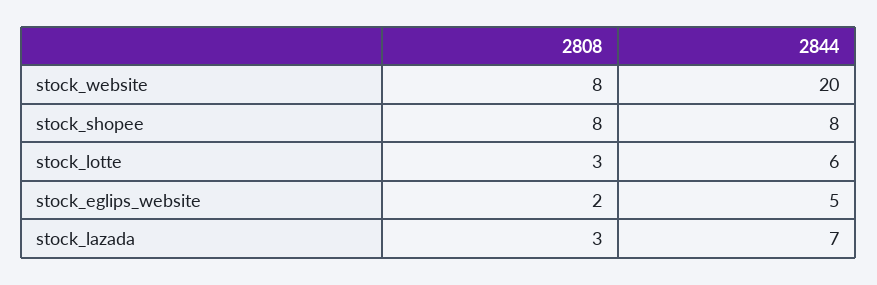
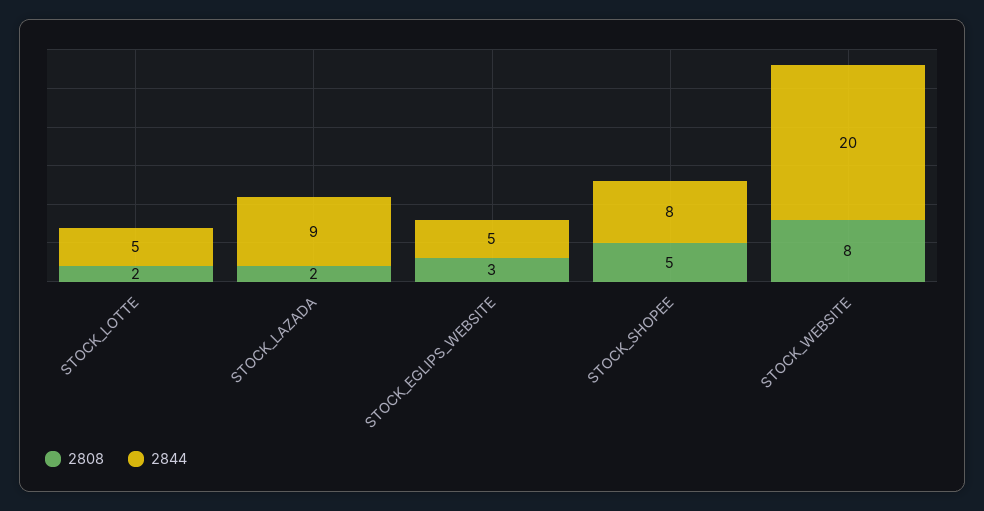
2808, stock_shopee: 8 -> 5
2808, stock_lotte: 3 -> 2
2844, stock_lotte: 6 -> 5
2808, stock_eglips_website: 2 -> 3
2808, stock_lazada: 3 -> 2
2844, stock_lazada: 7 -> 9

